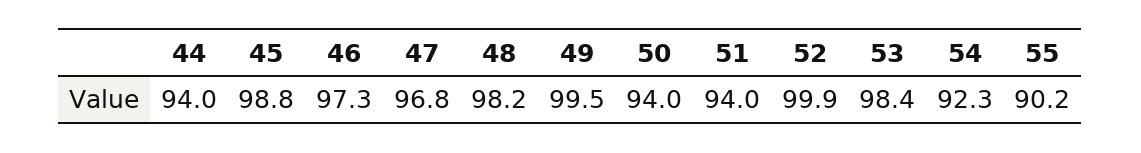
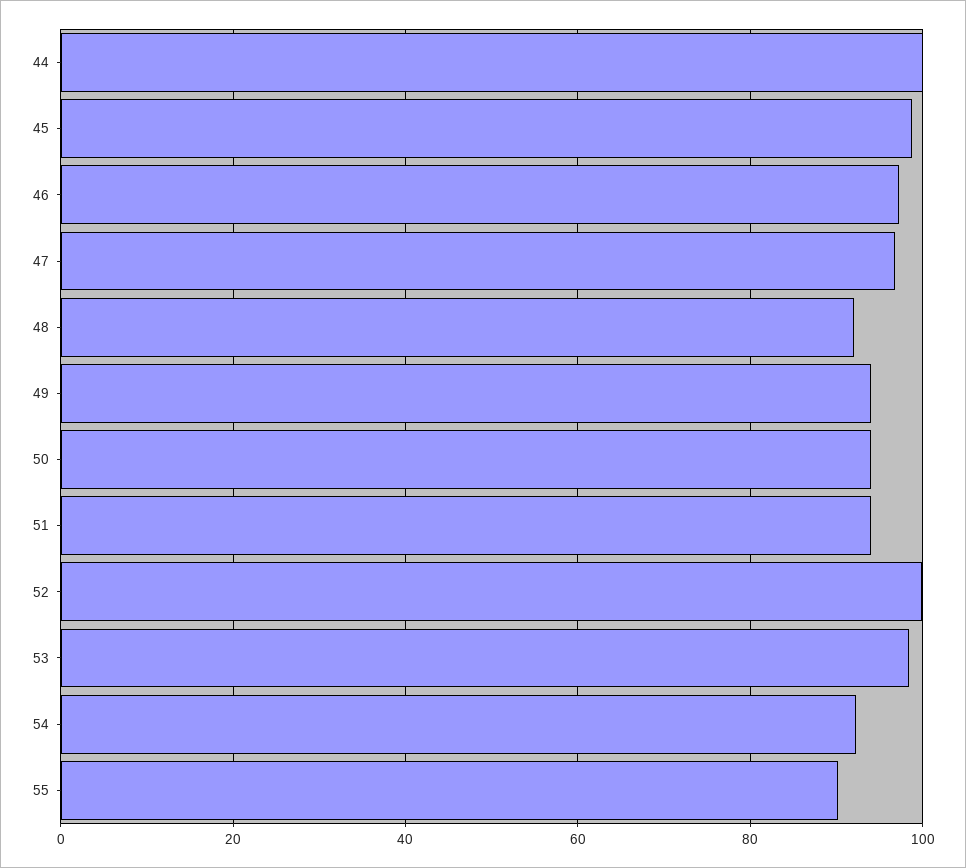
44: 94 -> 100
48: 98.2 -> 92
49: 99.5 -> 94

